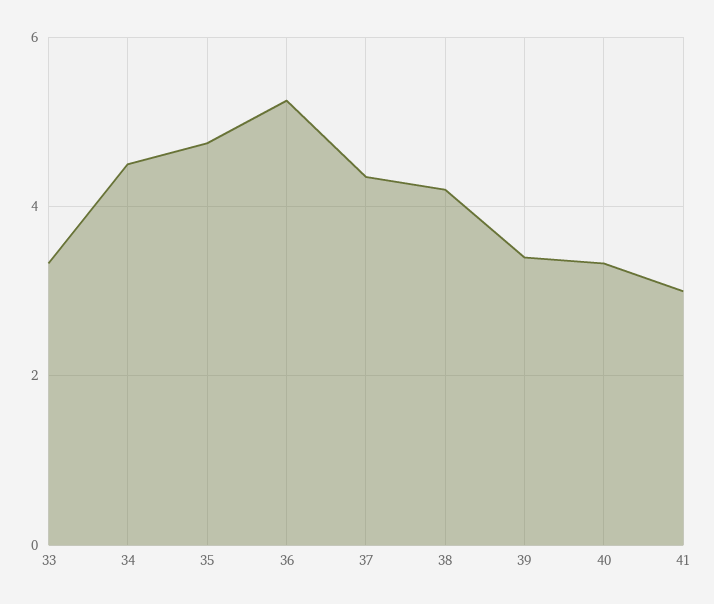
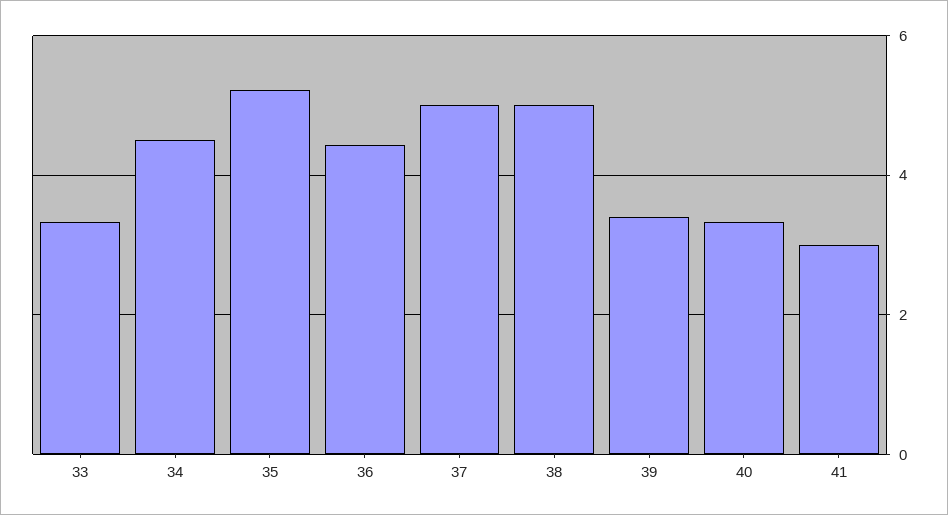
35: 4.8 -> 5.2
36: 5.2 -> 4.4
37: 4.4 -> 5
38: 4.2 -> 5

